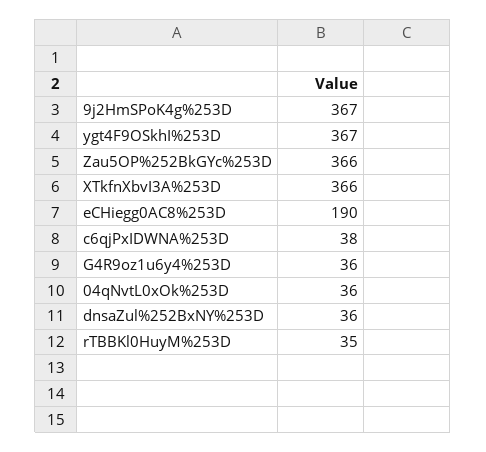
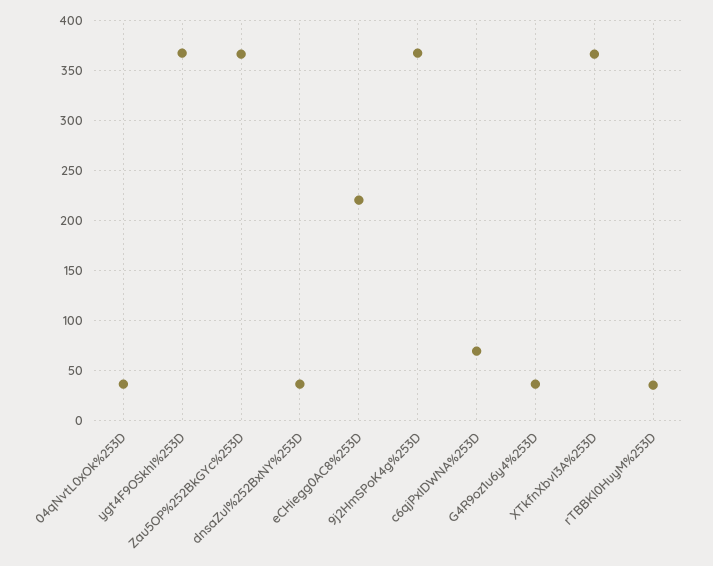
eCHiegg0AC8%253D: 190 -> 220
c6qjPxIDWNA%253D: 38 -> 70

